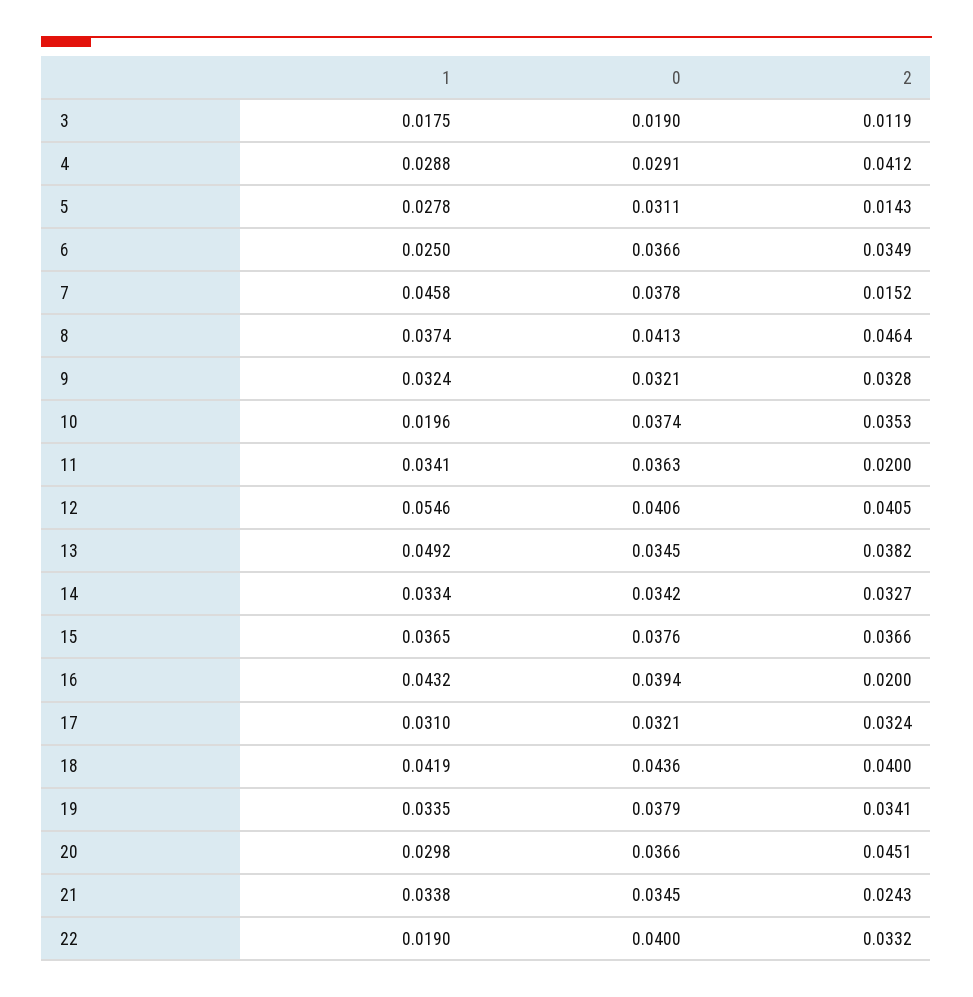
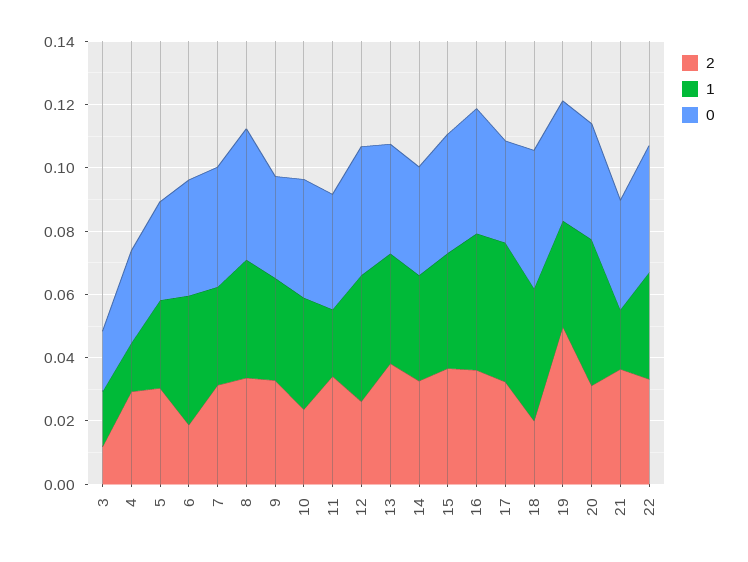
1, 4: 0.0288 -> 0.015
2, 4: 0.0412 -> 0.03
2, 5: 0.0143 -> 0.03
1, 6: 0.025 -> 0.04
2, 6: 0.0349 -> 0.02
1, 7: 0.0458 -> 0.03
2, 7: 0.0152 -> 0.03
2, 8: 0.0464 -> 0.035
1, 10: 0.0196 -> 0.035
2, 10: 0.0353 -> 0.025
1, 11: 0.0341 -> 0.02
2, 11: 0.02 -> 0.035
1, 12: 0.0546 -> 0.04
2, 12: 0.0405 -> 0.025
1, 13: 0.0492 -> 0.035
2, 16: 0.02 -> 0.035
1, 17: 0.031 -> 0.045
2, 18: 0.04 -> 0.02
2, 19: 0.0341 -> 0.05
1, 20: 0.0298 -> 0.045
2, 20: 0.0451 -> 0.03
1, 21: 0.0338 -> 0.02
2, 21: 0.0243 -> 0.035
1, 22: 0.019 -> 0.035

